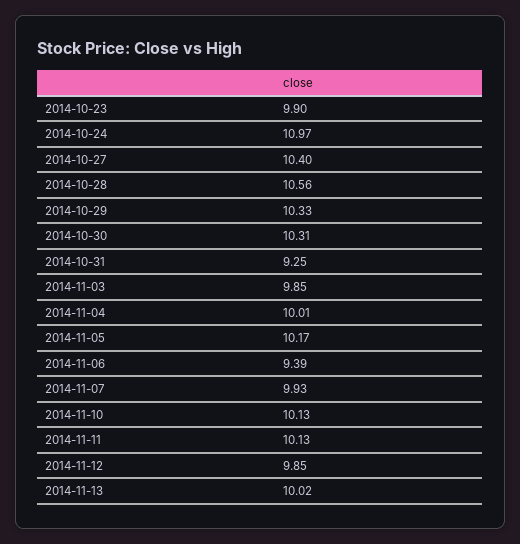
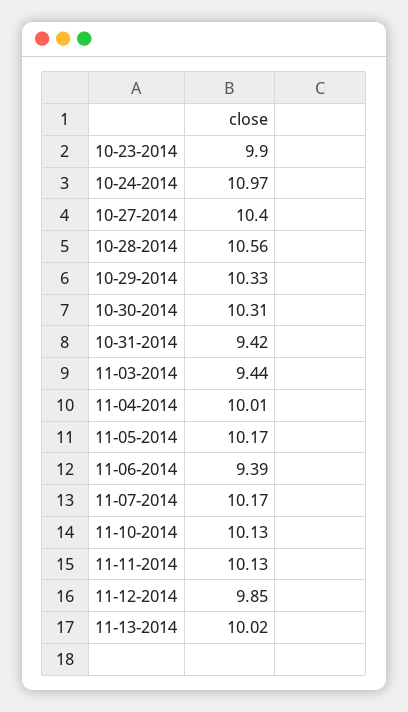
2014-10-31: 9.25 -> 9.42
2014-11-03: 9.85 -> 9.44
2014-11-07: 9.93 -> 10.17

